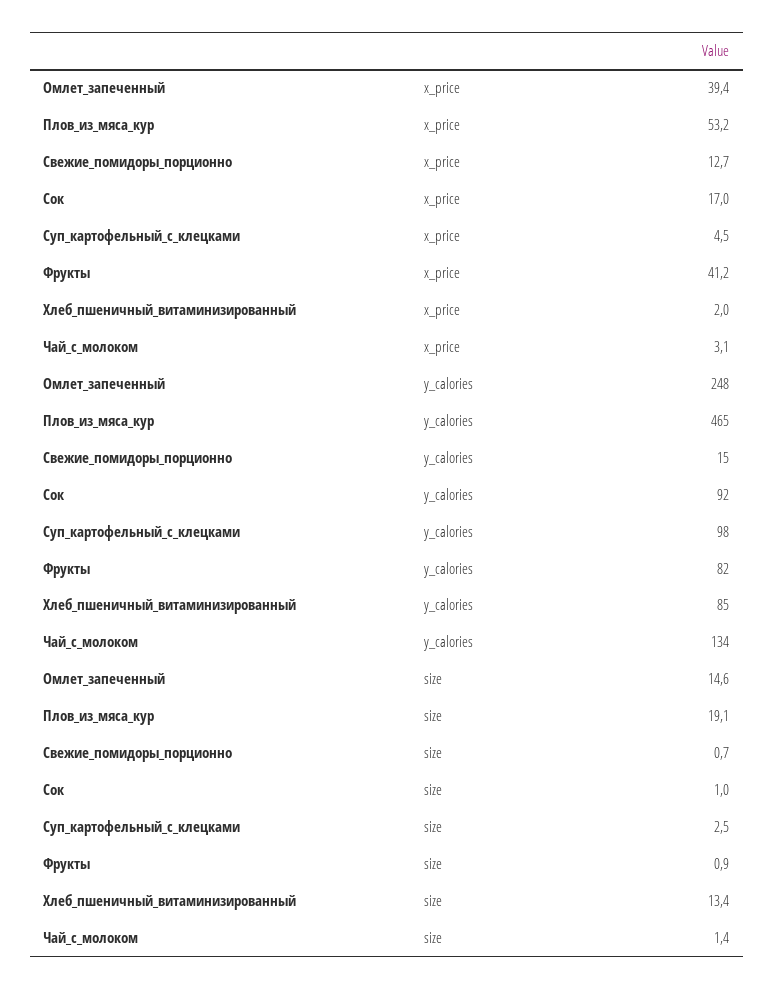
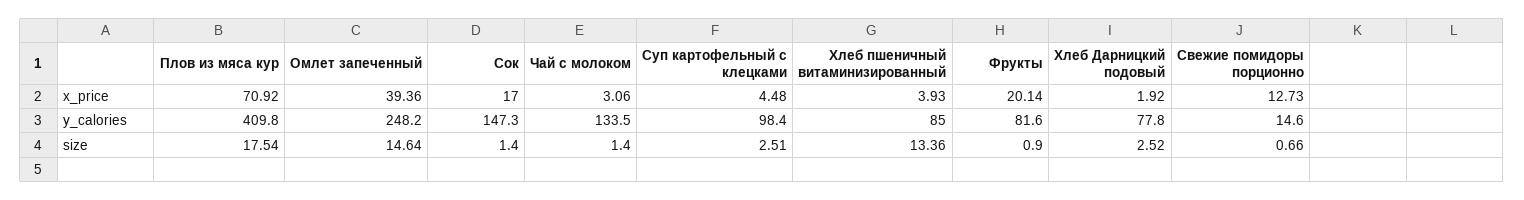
Плов_из_мяса_кур, x_price: 53.2 -> 70.92
Фрукты, x_price: 41.2 -> 20.14
Хлеб_пшеничный_витаминизированный, x_price: 2 -> 3.93
Плов_из_мяса_кур, y_calories: 465 -> 409.8
Сок, y_calories: 92 -> 147.3
Плов_из_мяса_кур, size: 19.1 -> 17.54
Сок, size: 1 -> 1.4
Хлеб Дарницкий подовый, x_price: none -> 1.92
Хлеб Дарницкий подовый, y_calories: none -> 77.8
Хлеб Дарницкий подовый, size: none -> 2.52

